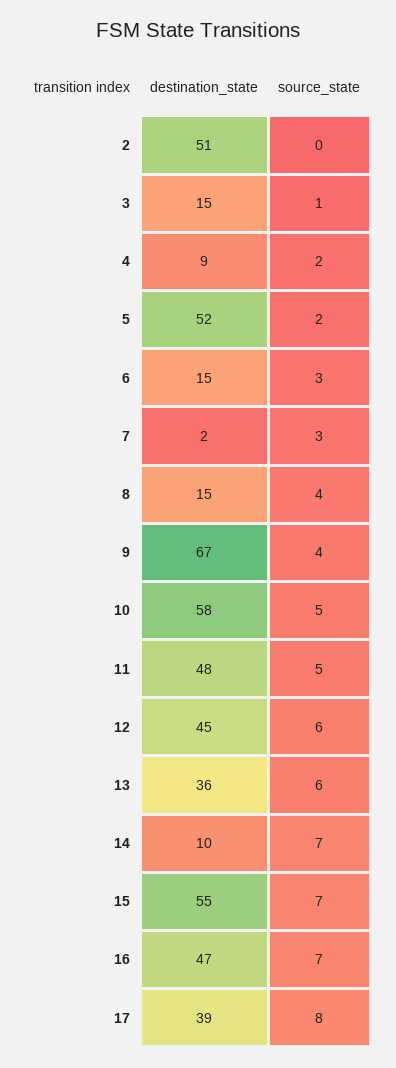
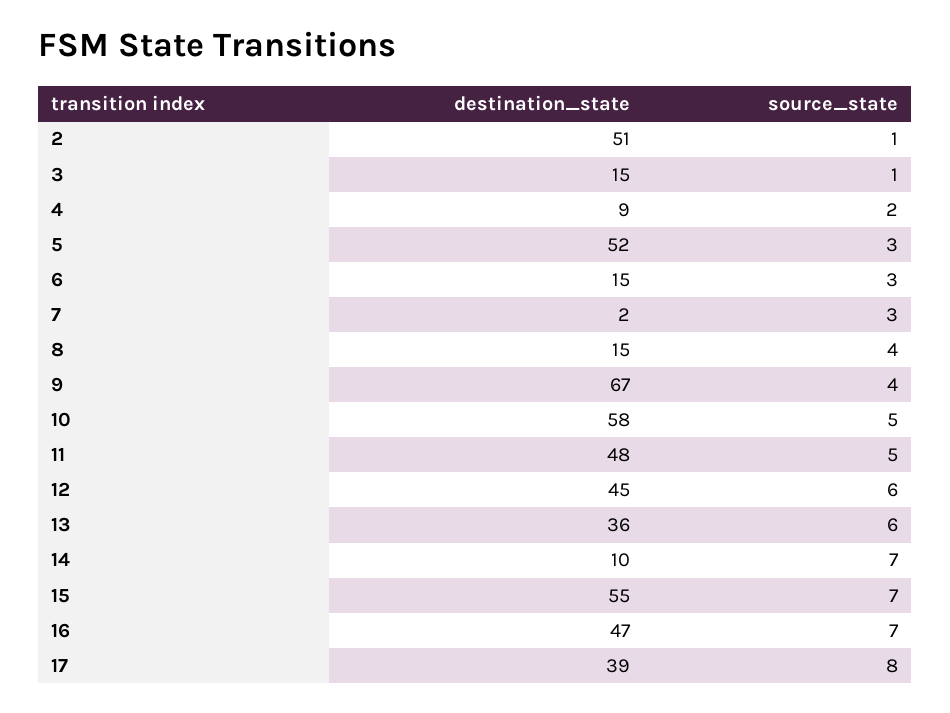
source_state, 2: 0 -> 1
source_state, 5: 2 -> 3

